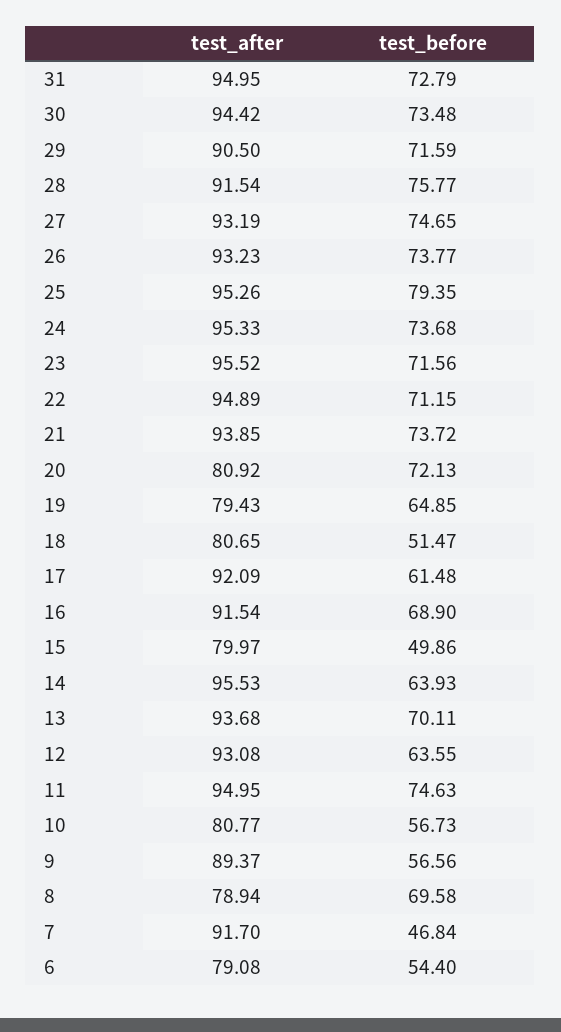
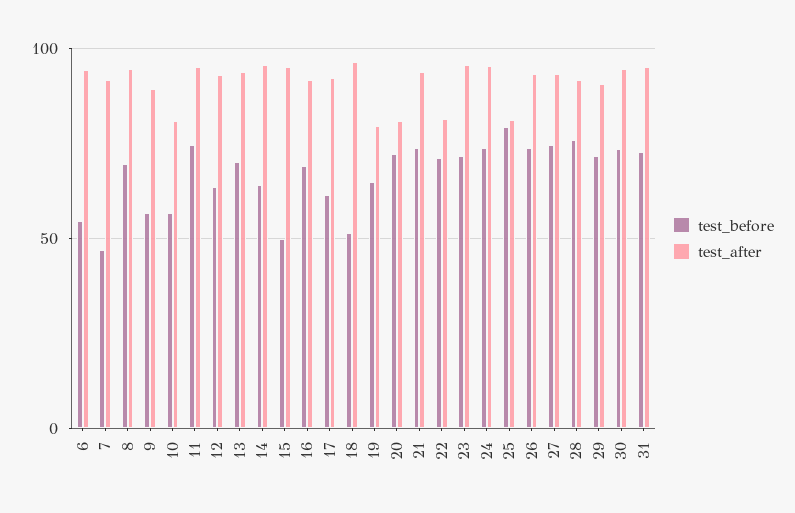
test_after, 25: 95.26 -> 80
test_after, 22: 94.89 -> 80
test_after, 18: 80.65 -> 95
test_after, 15: 79.97 -> 95
test_after, 8: 78.94 -> 95
test_after, 6: 79.08 -> 95

